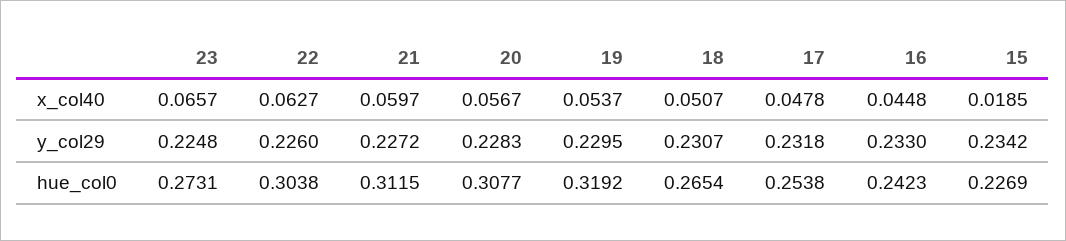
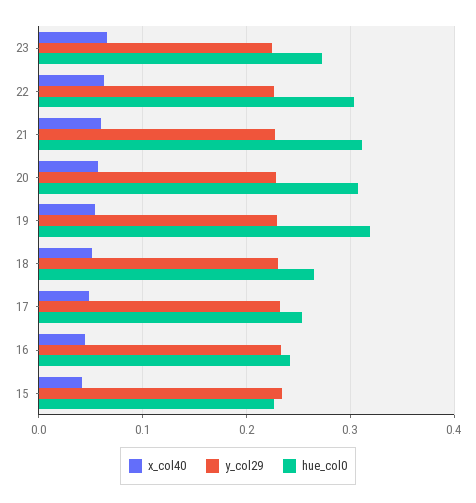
x_col40, 15: 0.0185 -> 0.04

